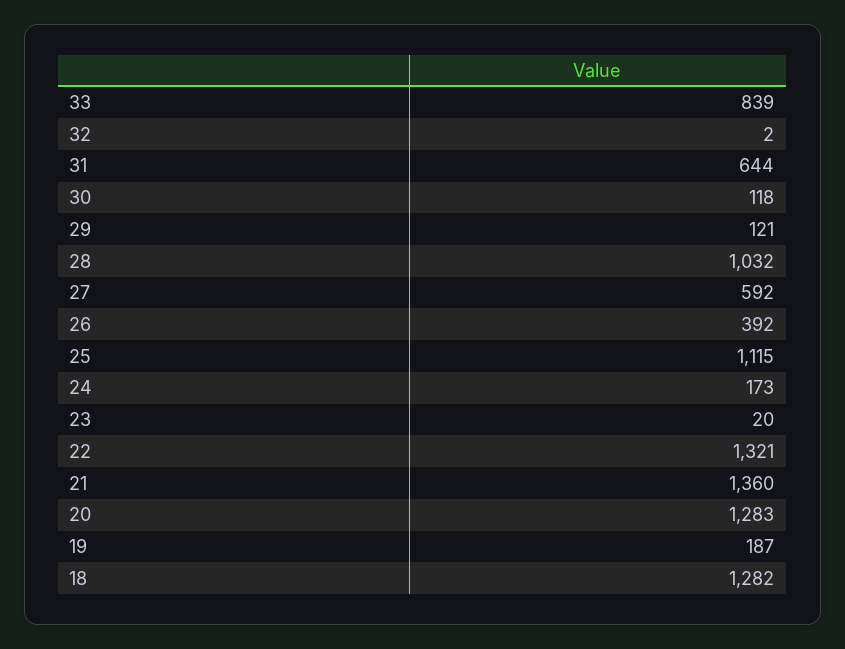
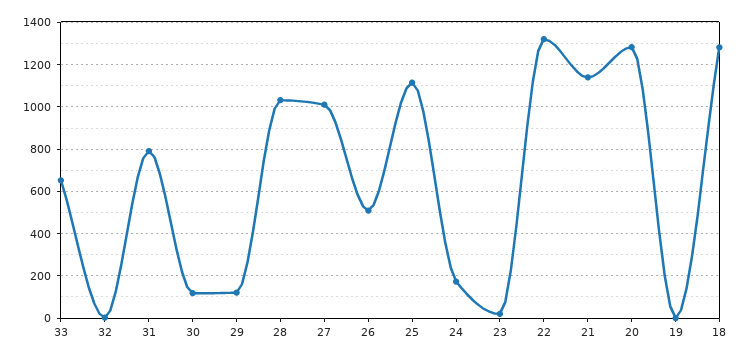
33: 839 -> 650
31: 644 -> 800
27: 592 -> 1000
26: 392 -> 500
21: 1360 -> 1150
19: 187 -> 0

